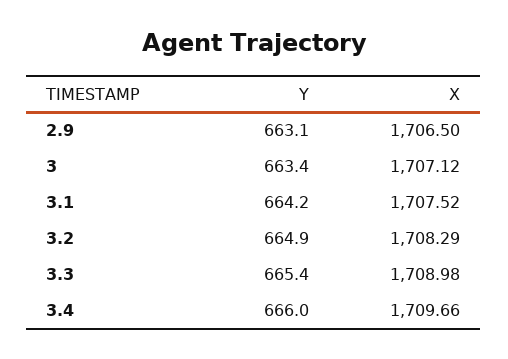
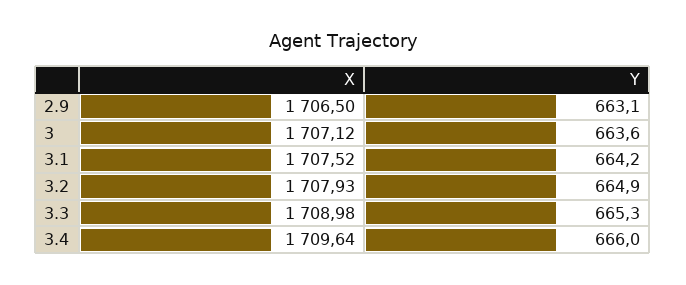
Y, 3: 663.4 -> 663.6
X, 3.2: 1708.29 -> 1707.93
Y, 3.3: 665.4 -> 665.3
X, 3.4: 1709.66 -> 1709.64

